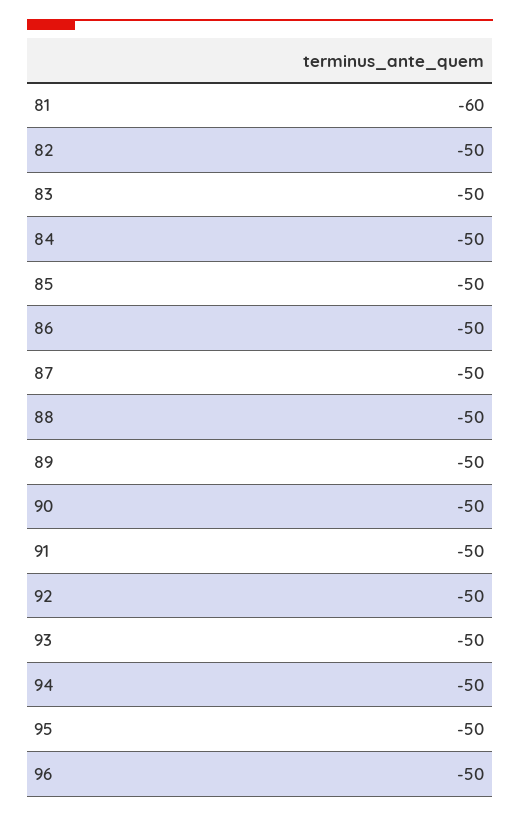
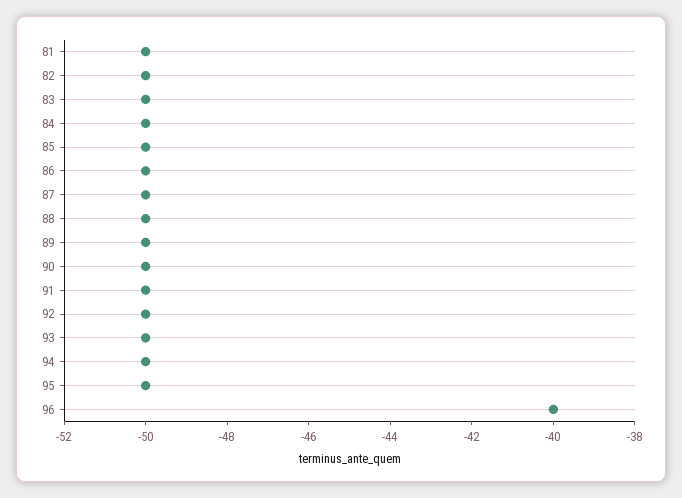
81: -60 -> -50
96: -50 -> -40

